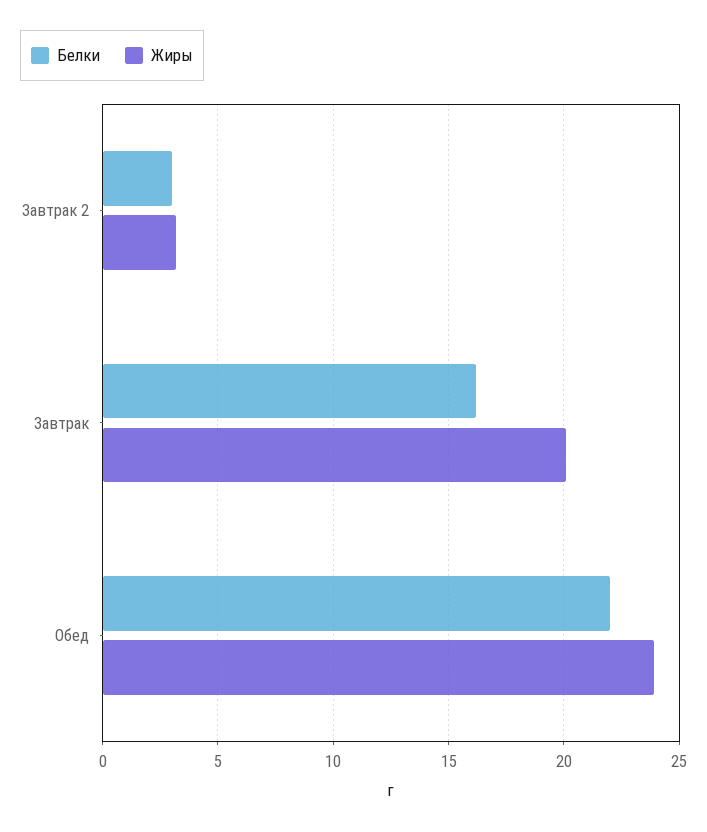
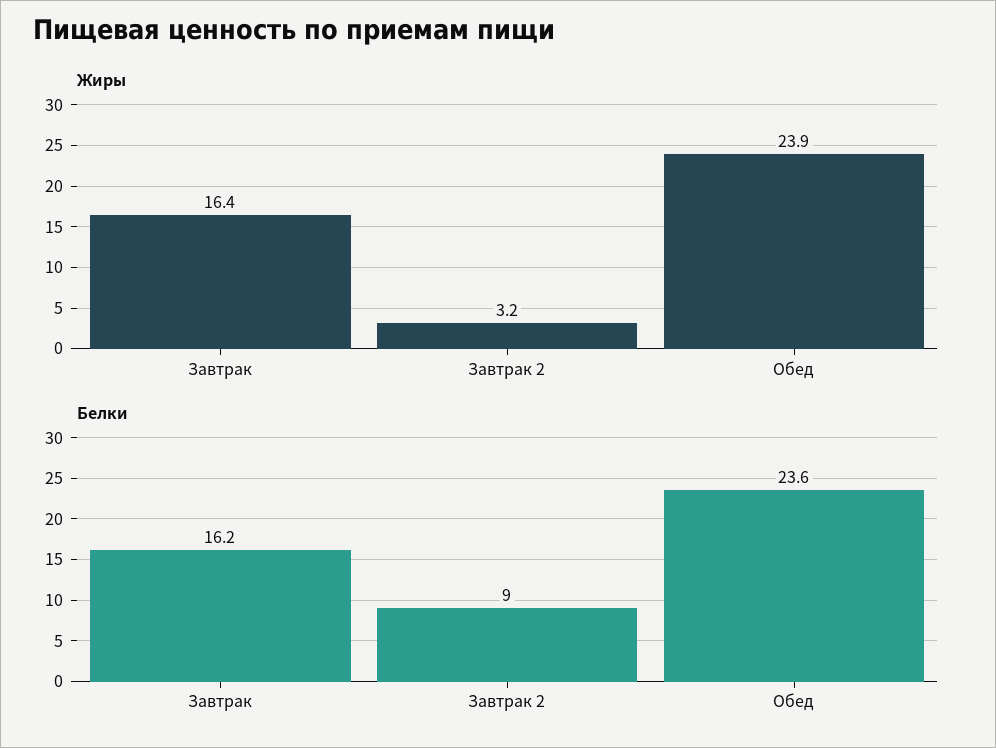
Белки, Завтрак 2: 3 -> 9
Жиры, Завтрак: 20 -> 16.4
Белки, Обед: 22 -> 23.6

